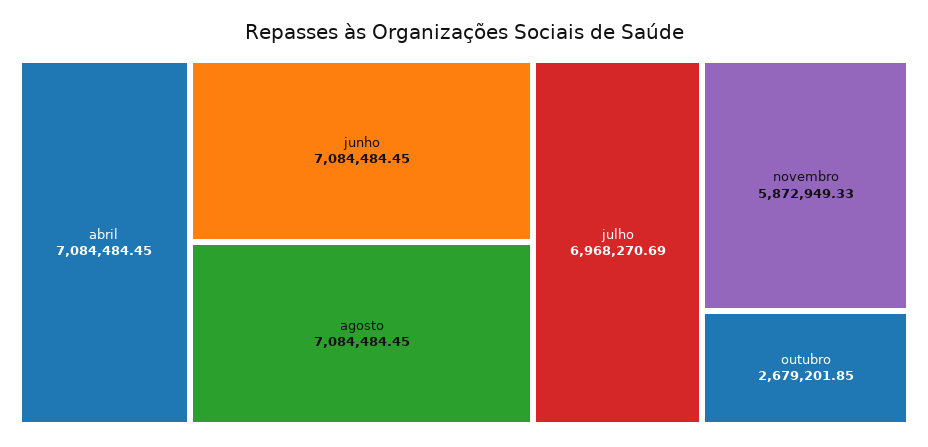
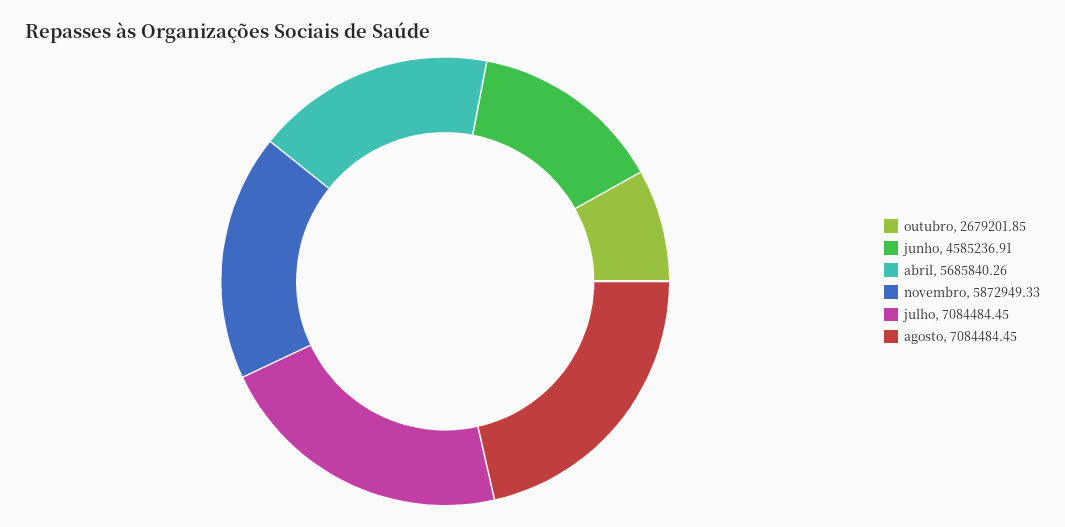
abril: 7084484.45 -> 5685840.26
junho: 7084484.45 -> 4585236.91
julho: 6968270.69 -> 7084484.45

